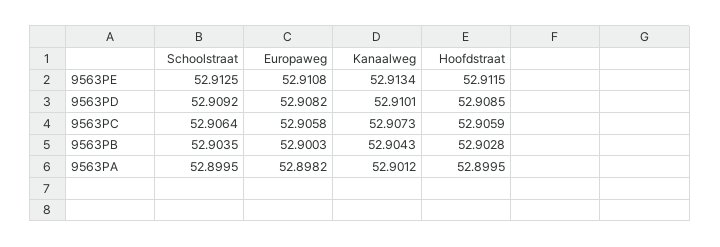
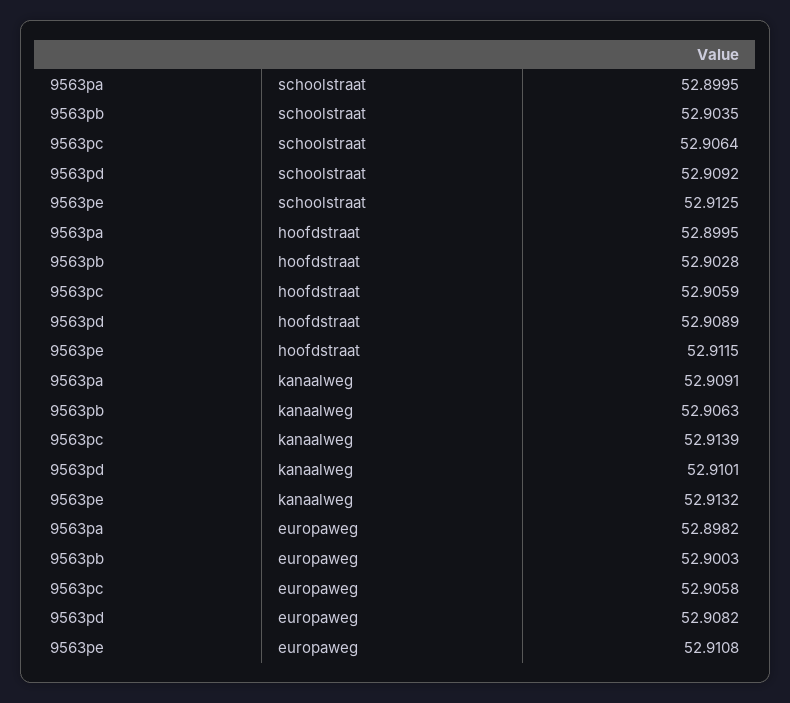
Kanaalweg, 9563PE: 52.9134 -> 52.9132
Hoofdstraat, 9563PD: 52.9085 -> 52.9089
Kanaalweg, 9563PC: 52.9073 -> 52.9139
Kanaalweg, 9563PB: 52.9043 -> 52.9063
Kanaalweg, 9563PA: 52.9012 -> 52.9091

